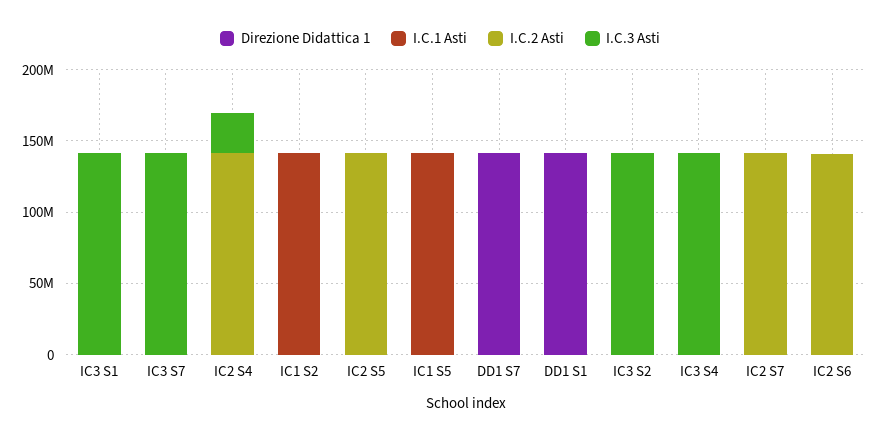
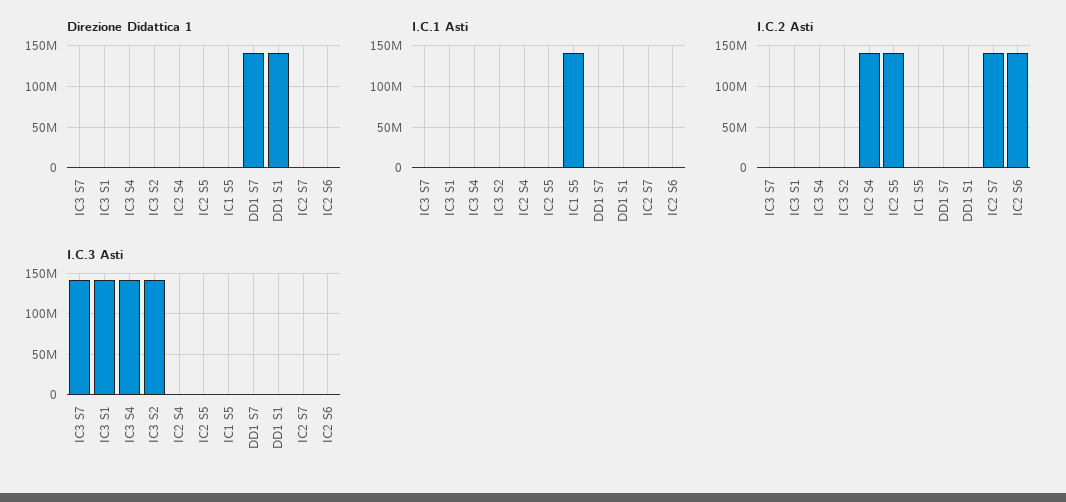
I.C.3 Asti, IC2 S4: 30000000 -> 0
Direzione Didattica 1, IC1 S2: 0 -> none
I.C.1 Asti, IC1 S2: 140000000 -> none
I.C.2 Asti, IC1 S2: 0 -> none
I.C.3 Asti, IC1 S2: 0 -> none

